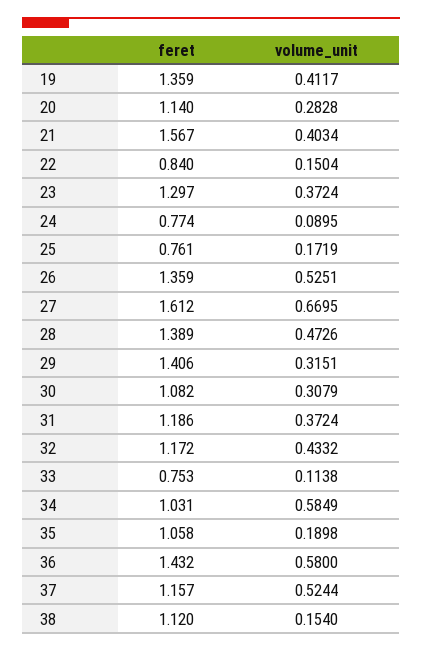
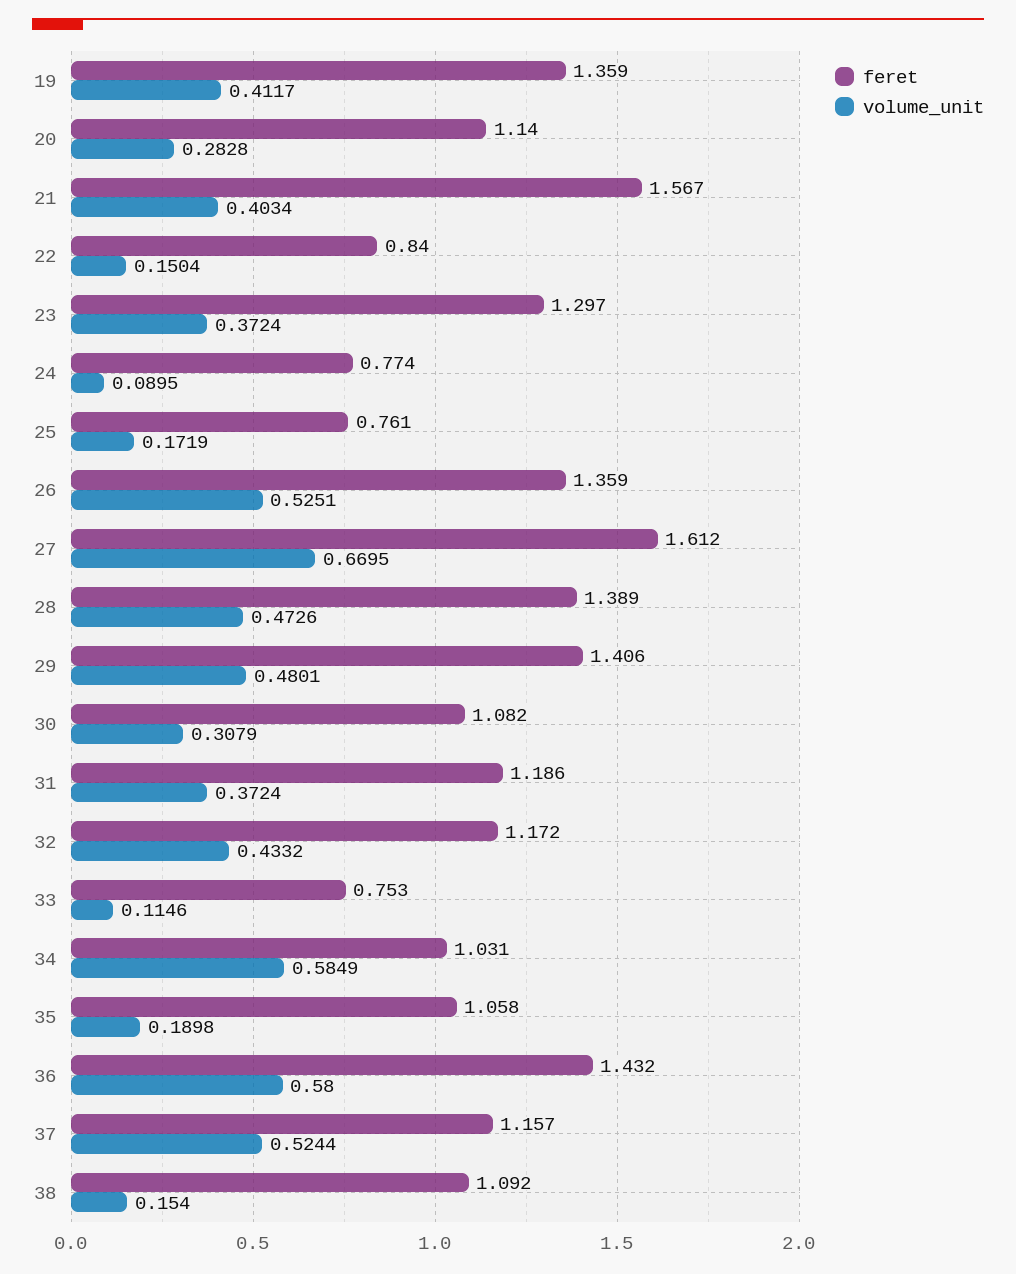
volume_unit, 29: 0.3151 -> 0.4801
volume_unit, 33: 0.1138 -> 0.1146
feret, 38: 1.12 -> 1.092

